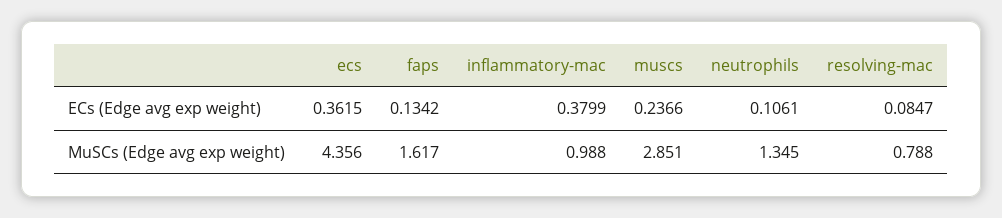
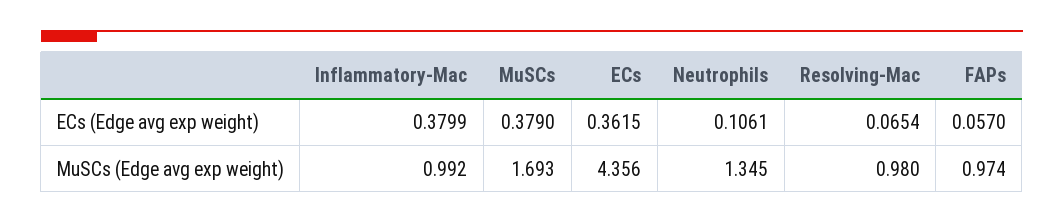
faps, ECs (Edge avg exp weight): 0.1342 -> 0.057
muscs, ECs (Edge avg exp weight): 0.2366 -> 0.379
resolving-mac, ECs (Edge avg exp weight): 0.0847 -> 0.0654
faps, MuSCs (Edge avg exp weight): 1.617 -> 0.974
inflammatory-mac, MuSCs (Edge avg exp weight): 0.988 -> 0.992
muscs, MuSCs (Edge avg exp weight): 2.851 -> 1.693
resolving-mac, MuSCs (Edge avg exp weight): 0.788 -> 0.98

